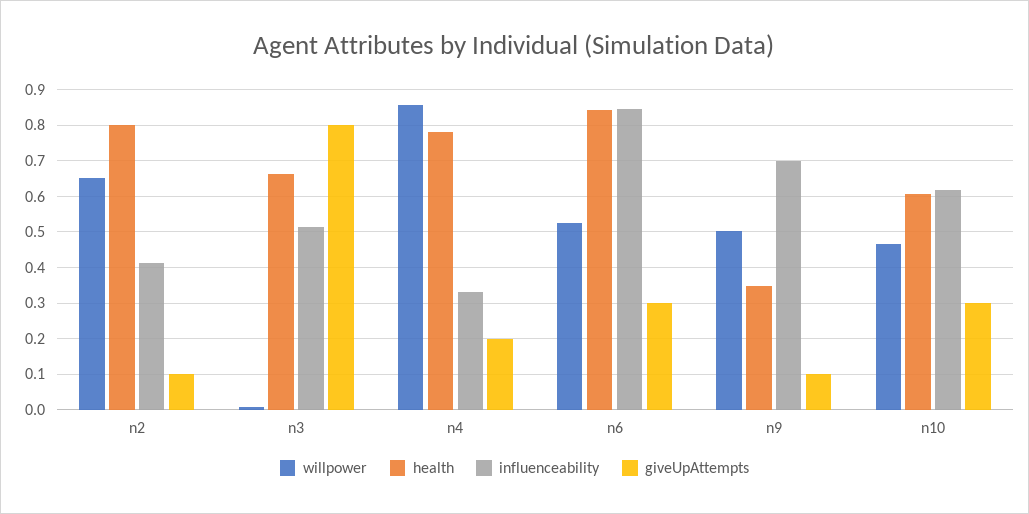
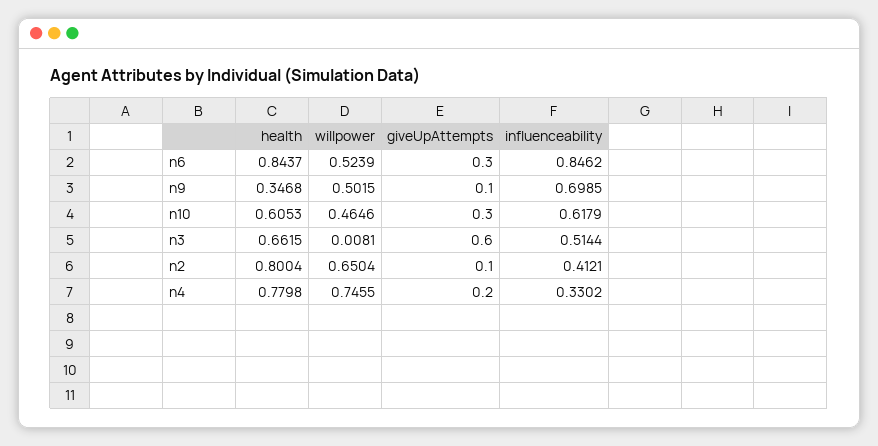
giveUpAttempts, n3: 0.8 -> 0.6
willpower, n4: 0.86 -> 0.7455

